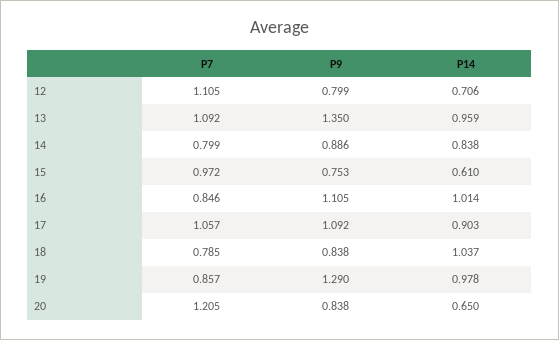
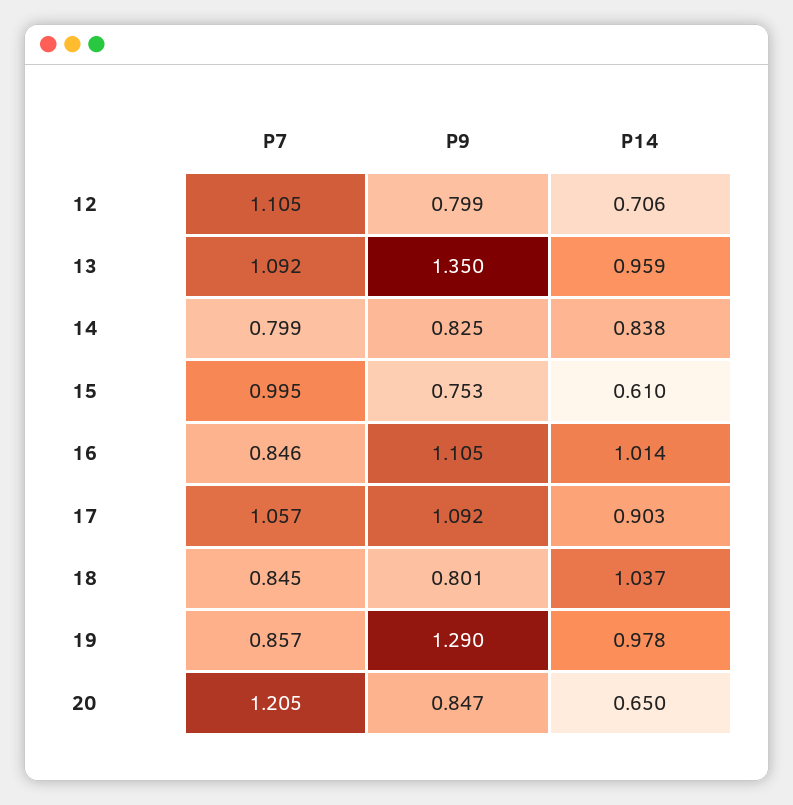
P9, 14: 0.886 -> 0.825
P7, 15: 0.972 -> 0.995
P7, 18: 0.785 -> 0.845
P9, 18: 0.838 -> 0.801
P9, 20: 0.838 -> 0.847

